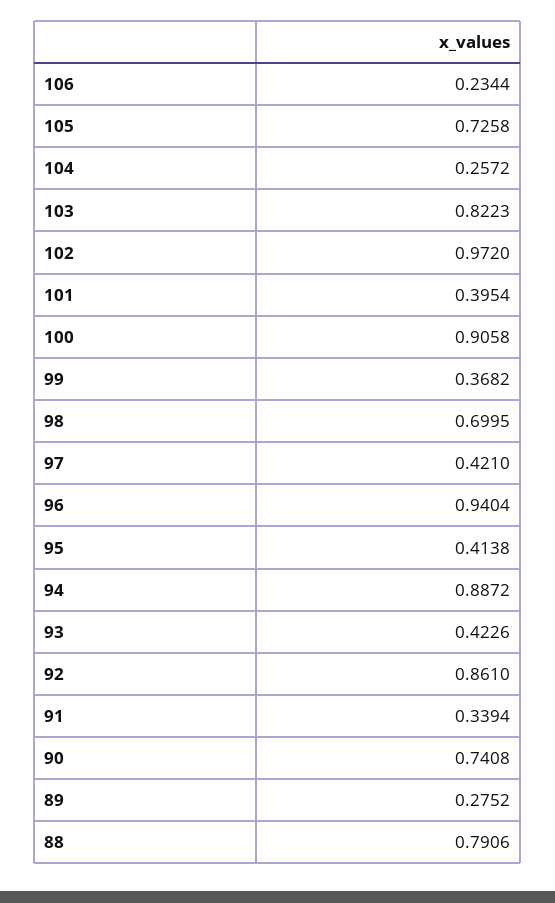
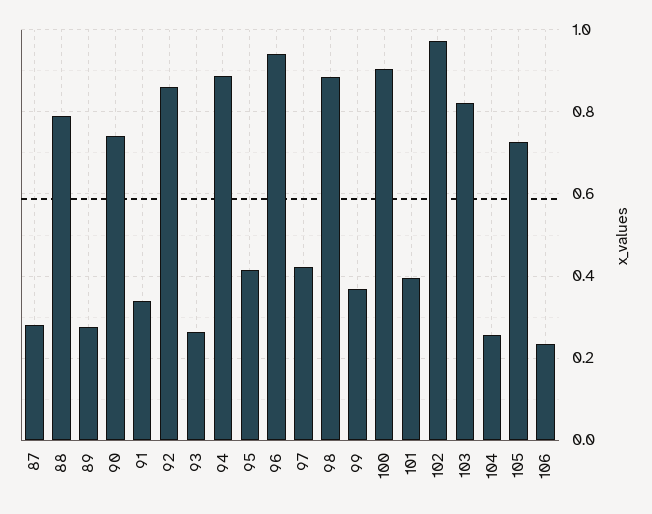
98: 0.6995 -> 0.88
93: 0.4226 -> 0.26
87: none -> 0.28

